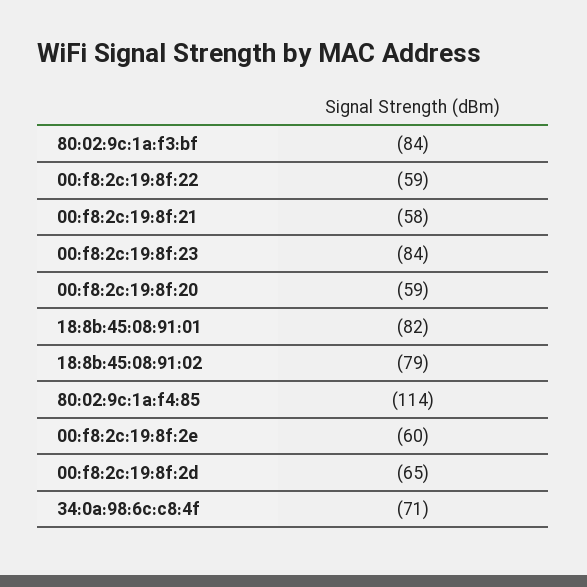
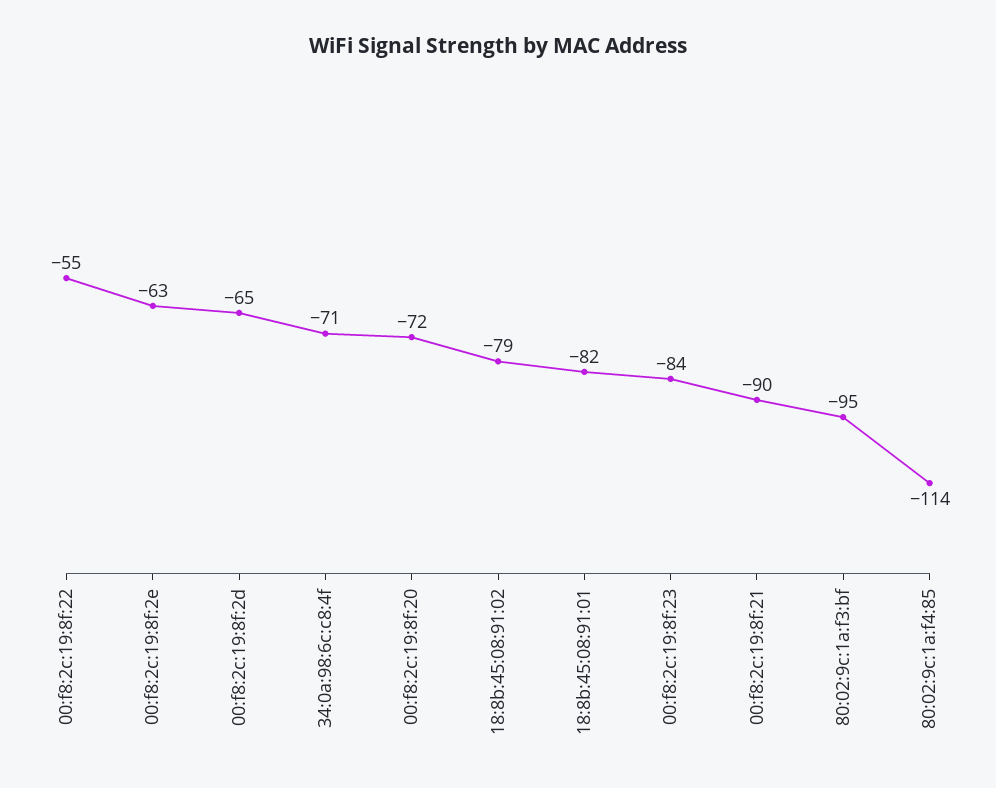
80:02:9c:1a:f3:bf: -84 -> -95
00:f8:2c:19:8f:22: -59 -> -55
00:f8:2c:19:8f:21: -58 -> -90
00:f8:2c:19:8f:20: -59 -> -72
00:f8:2c:19:8f:2e: -60 -> -63

